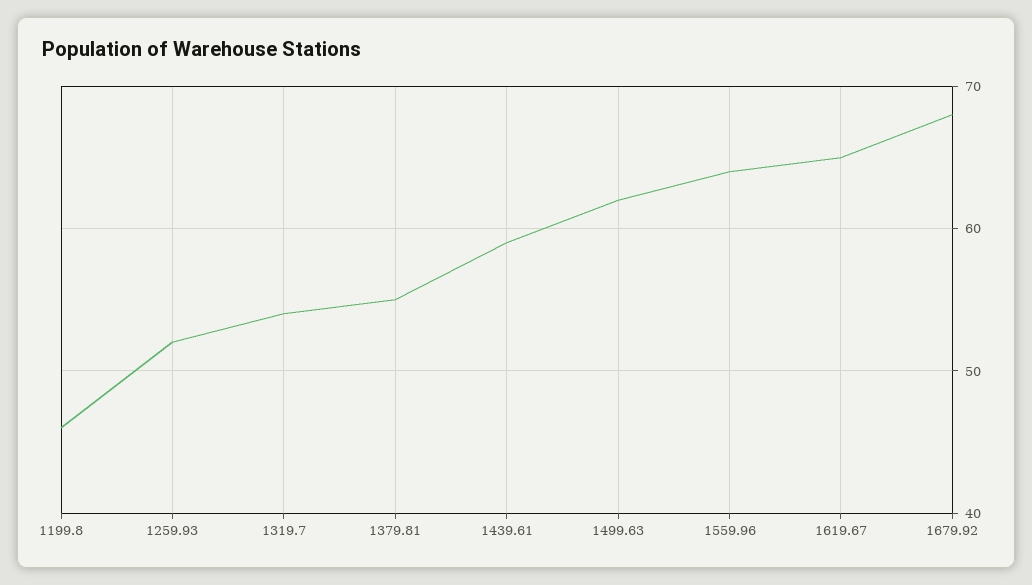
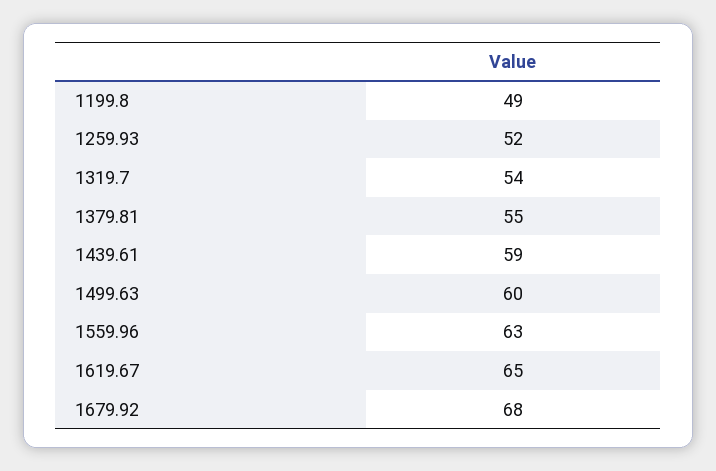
1199.8: 46 -> 49
1499.63: 62 -> 60
1559.96: 64 -> 63

